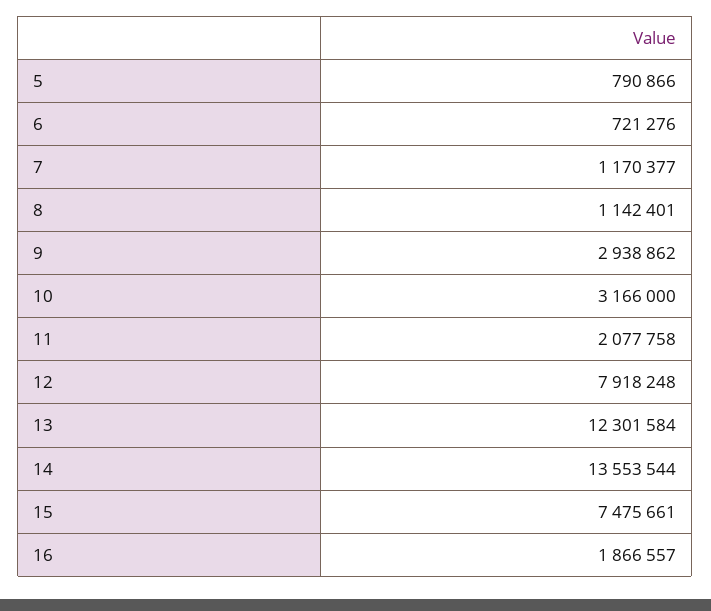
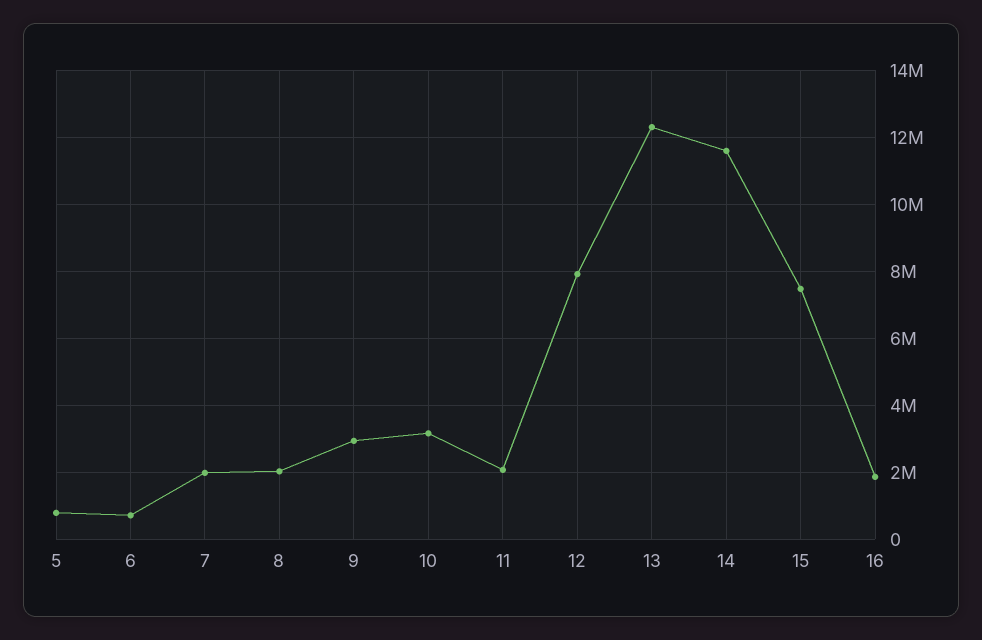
7: 1170377 -> 2000000
8: 1142401 -> 2000000
14: 13553544 -> 11600000

